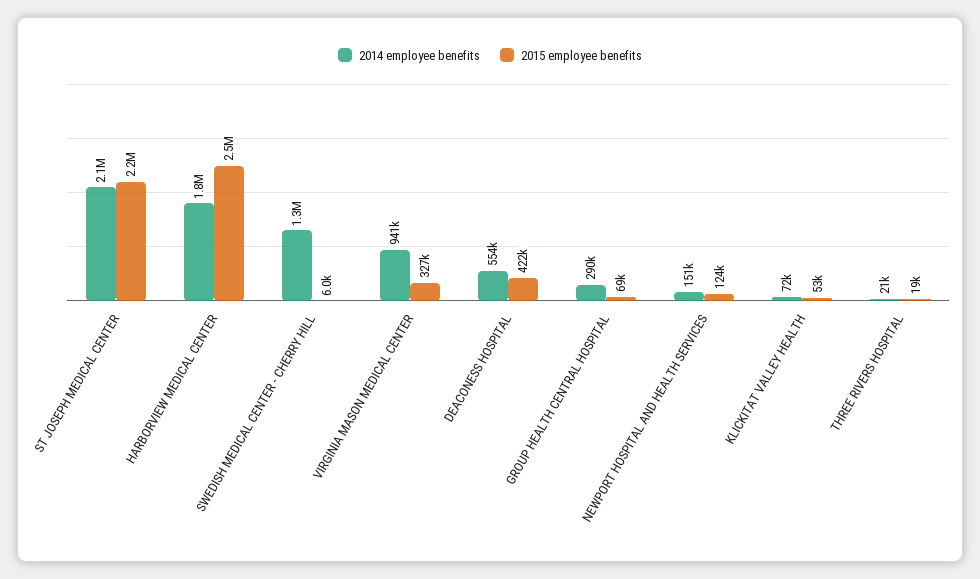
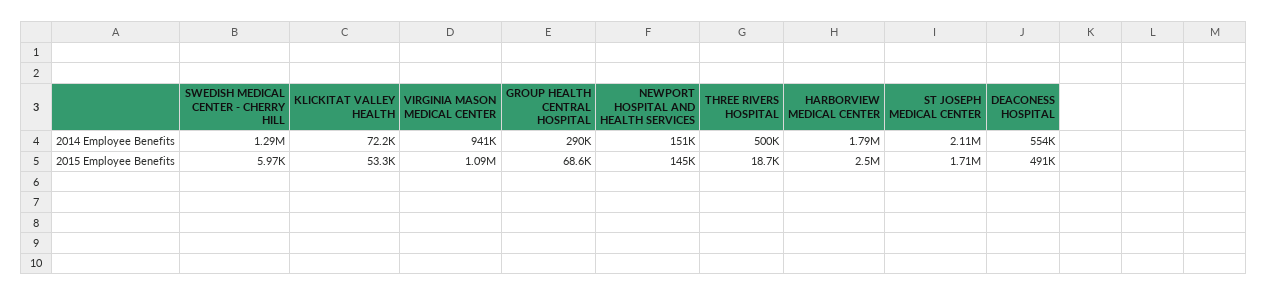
2015 employee benefits, ST JOSEPH MEDICAL CENTER: 2200000 -> 1710000
2015 employee benefits, VIRGINIA MASON MEDICAL CENTER: 327000 -> 1090000
2015 employee benefits, DEACONESS HOSPITAL: 422000 -> 491000
2015 employee benefits, NEWPORT HOSPITAL AND HEALTH SERVICES: 124000 -> 145000
2014 employee benefits, THREE RIVERS HOSPITAL: 21000 -> 500000

